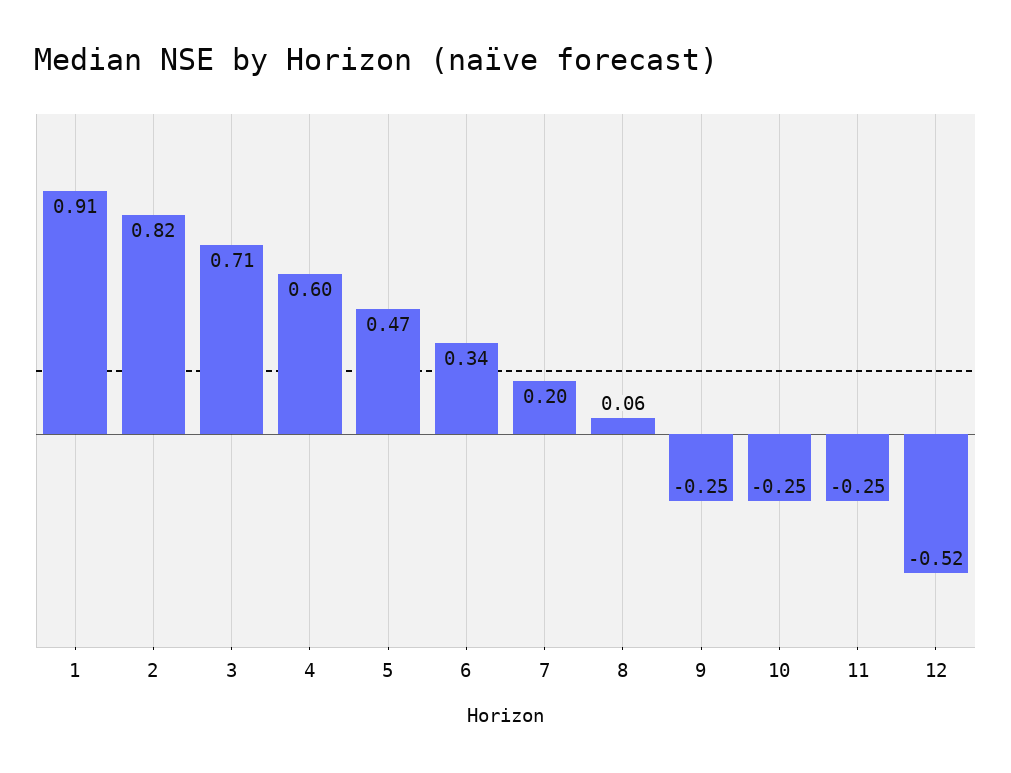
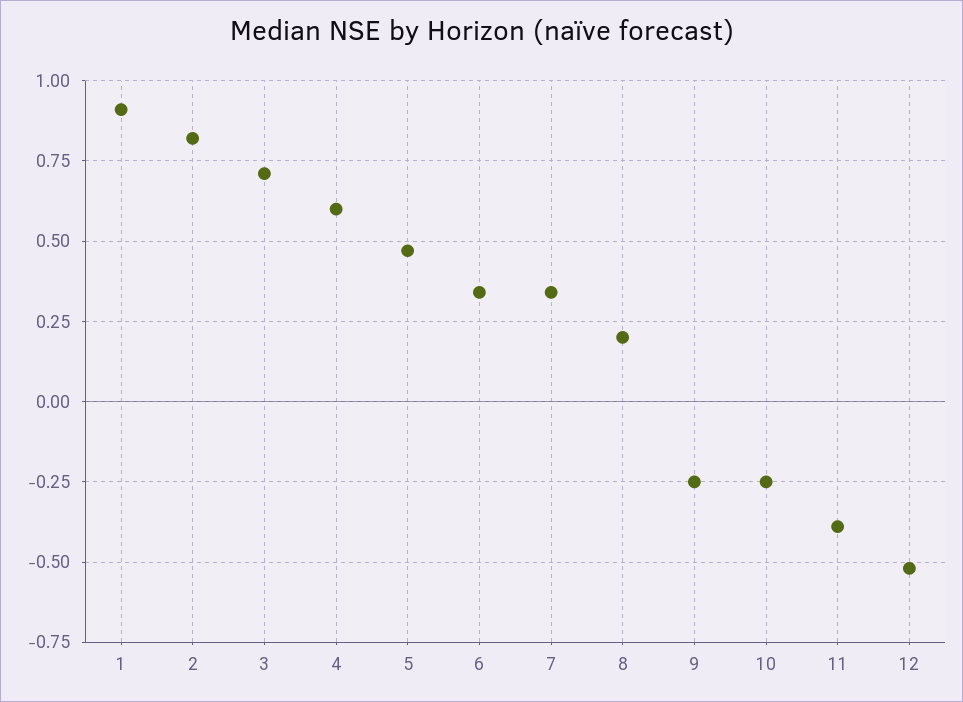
7: 0.2 -> 0.35
8: 0.06 -> 0.2
11: -0.25 -> -0.4

